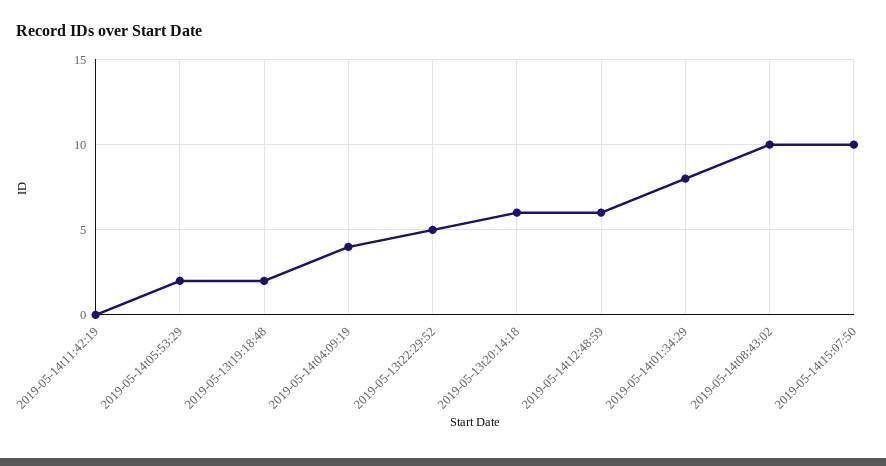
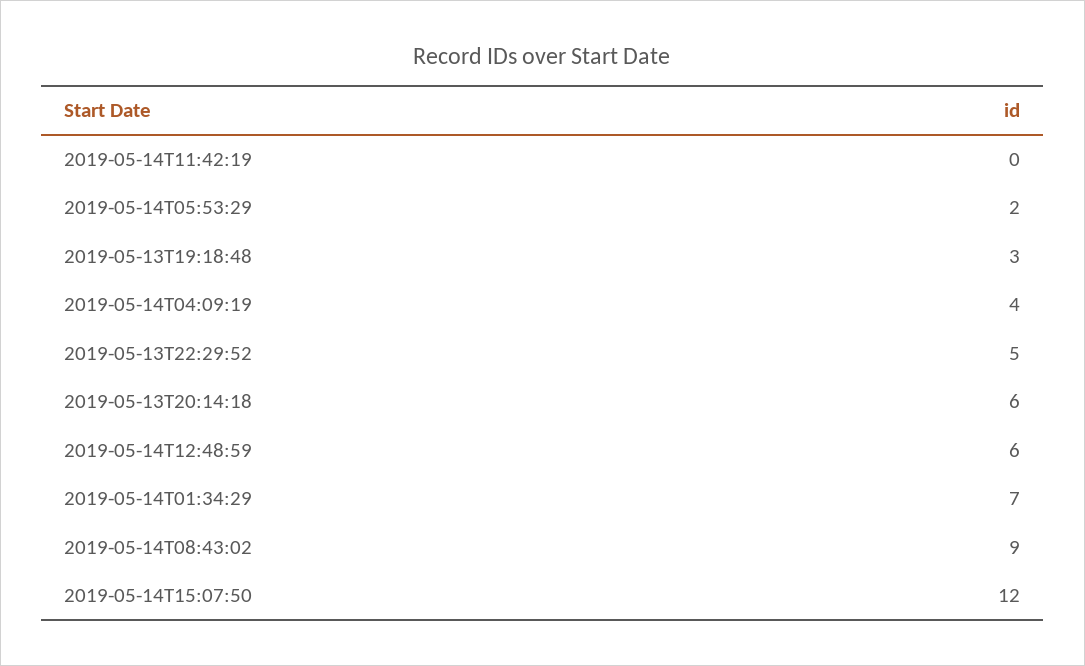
2019-05-13t19:18:48: 2 -> 3
2019-05-14t01:34:29: 8 -> 7
2019-05-14t08:43:02: 10 -> 9
2019-05-14t15:07:50: 10 -> 12

